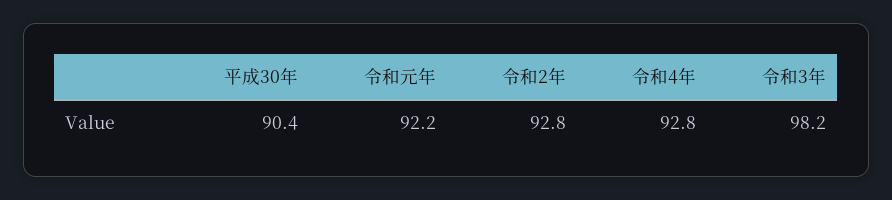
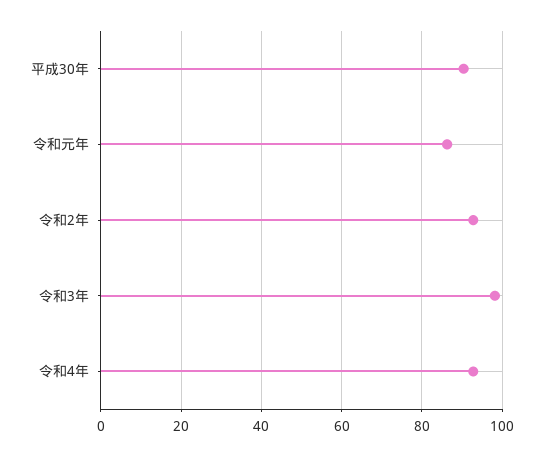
令和元年: 92.2 -> 86

